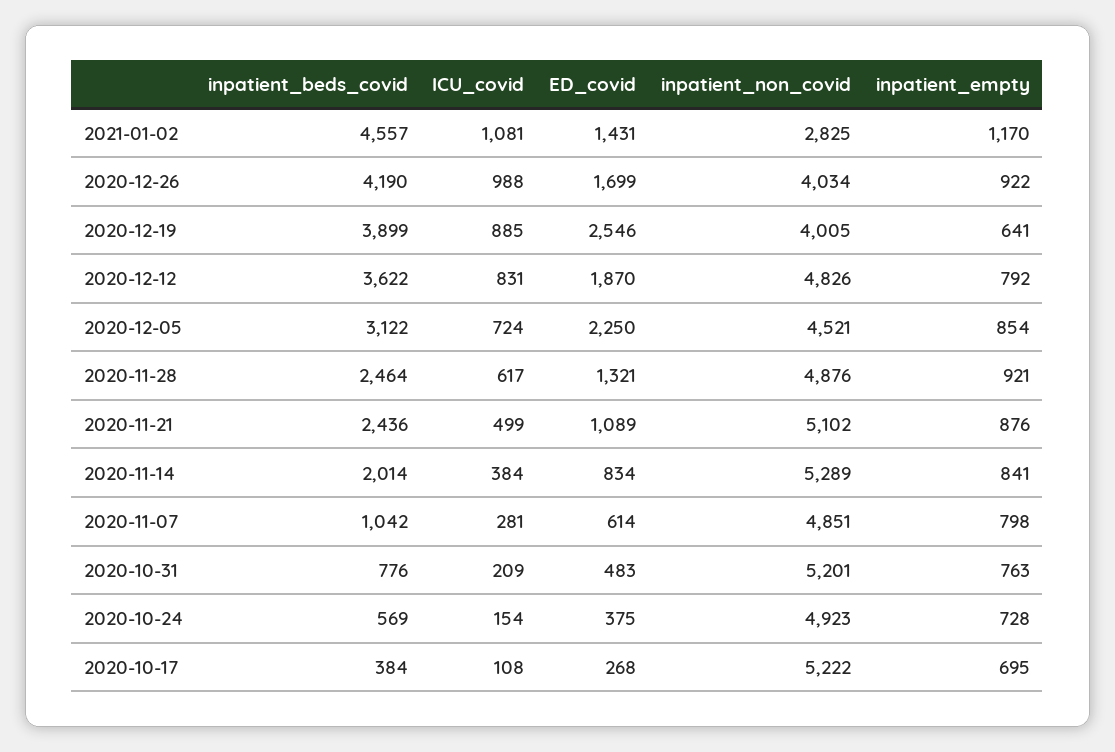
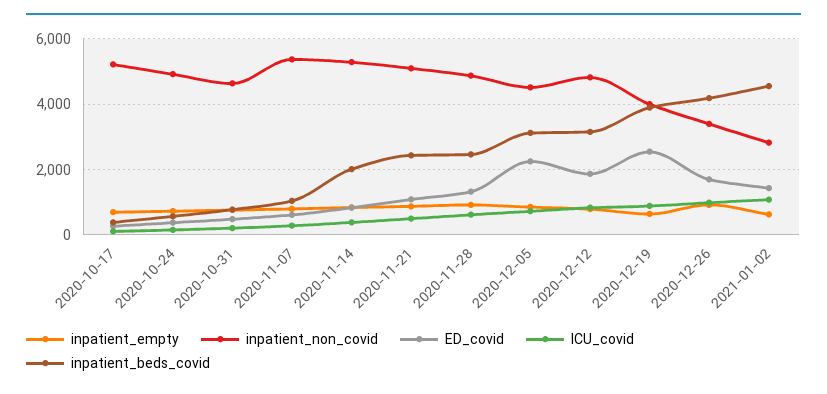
inpatient_empty, 2021-01-02: 1170 -> 600
inpatient_non_covid, 2020-12-26: 4034 -> 3400
inpatient_beds_covid, 2020-12-12: 3622 -> 3200
inpatient_non_covid, 2020-11-07: 4851 -> 5400
inpatient_non_covid, 2020-10-31: 5201 -> 4600

